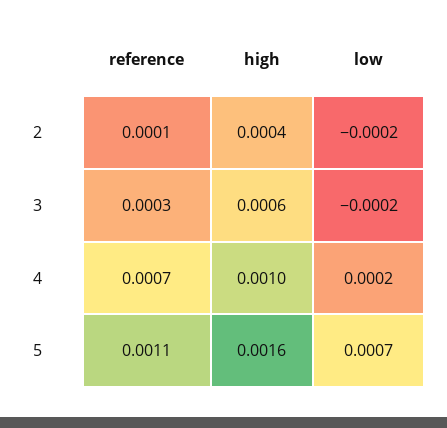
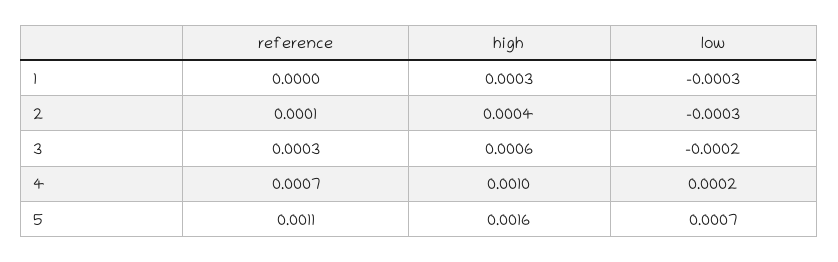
low, 2: -0.0002 -> -0.0003
reference, 1: none -> 0
high, 1: none -> 0.0003
low, 1: none -> -0.0003

